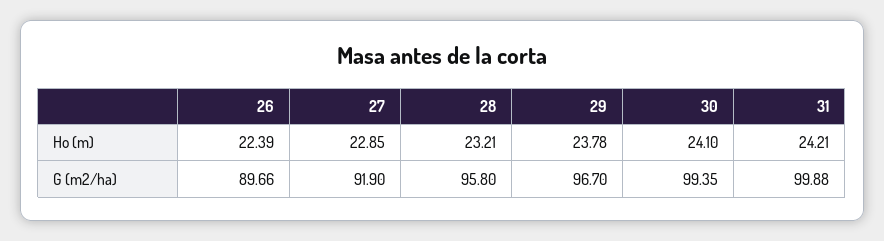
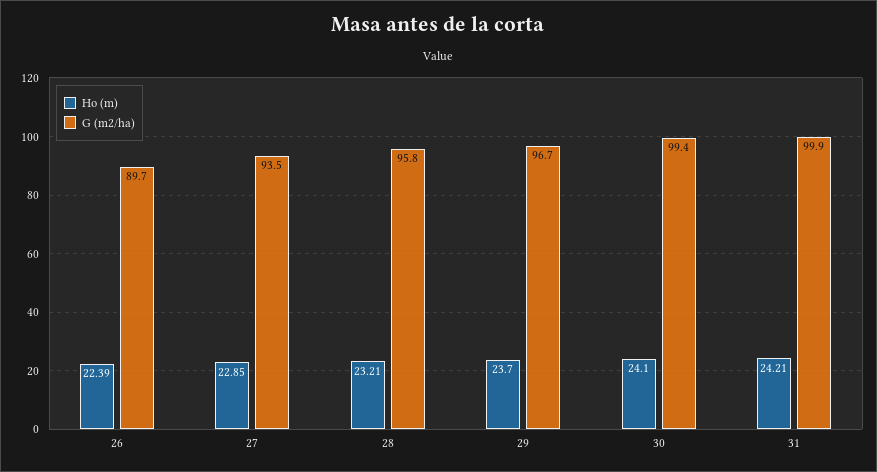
Ho (m), 29: 23.78 -> 23.7
G (m2/ha), 27: 91.9 -> 93.5

